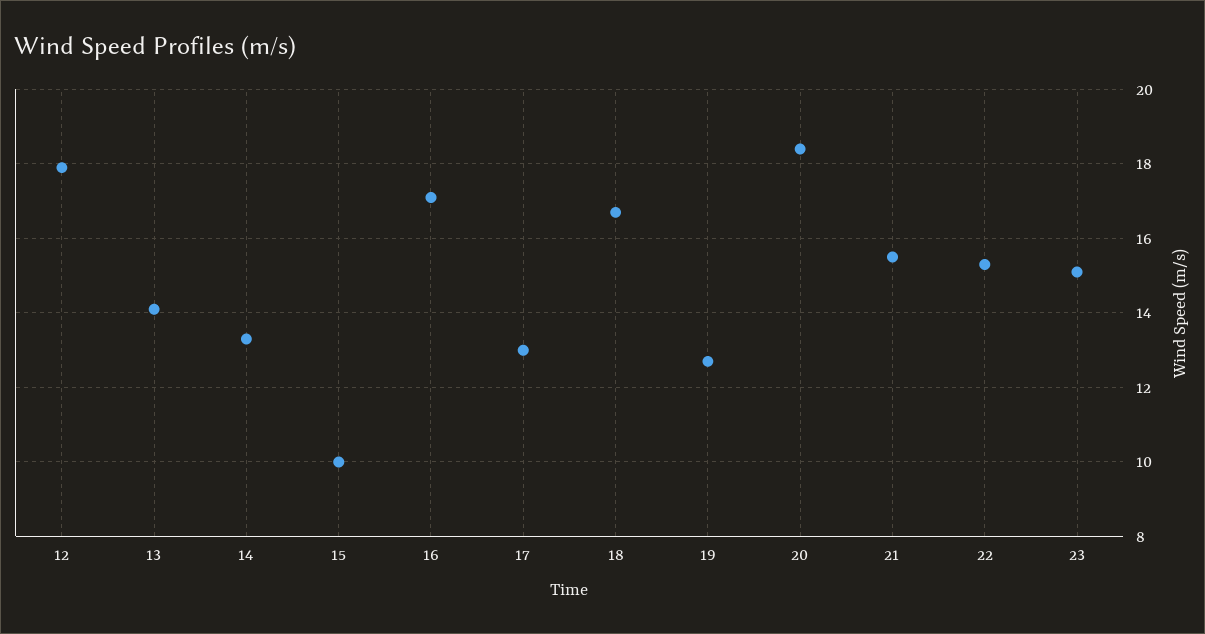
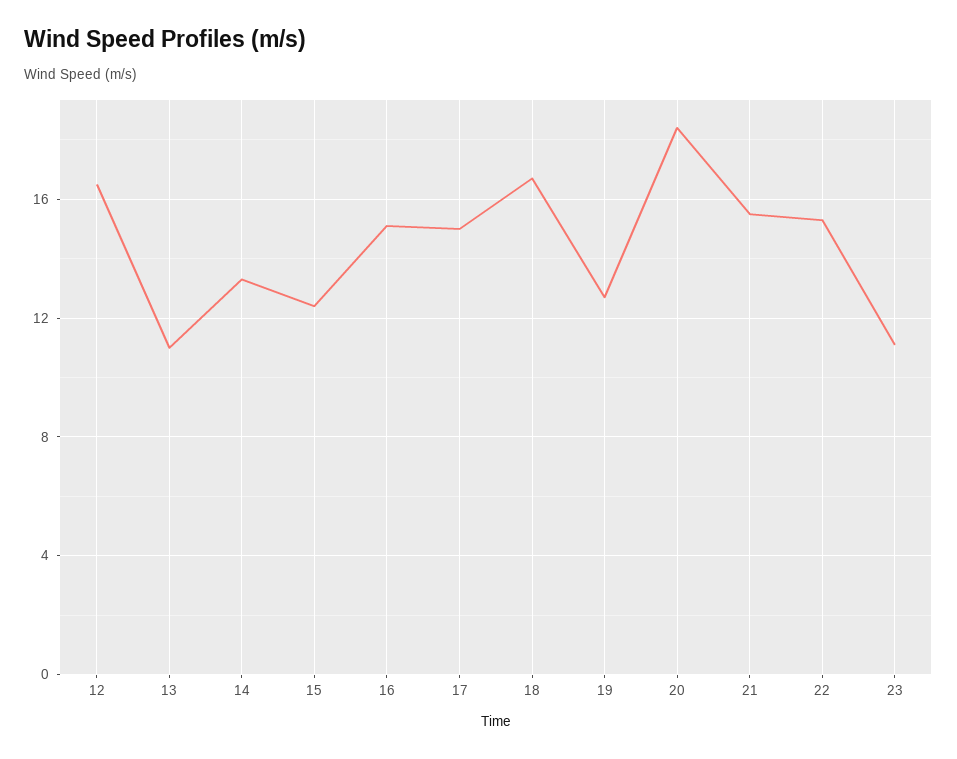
12: 18 -> 16.5
13: 14 -> 11
15: 10 -> 12.5
16: 17 -> 15
17: 13 -> 15
23: 15 -> 11

